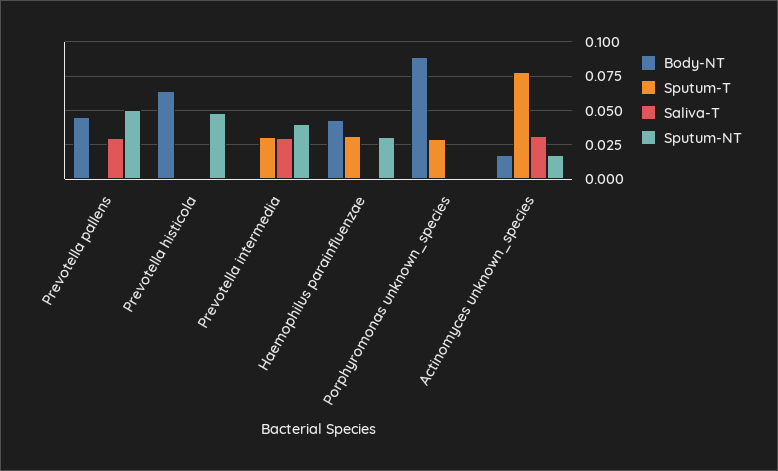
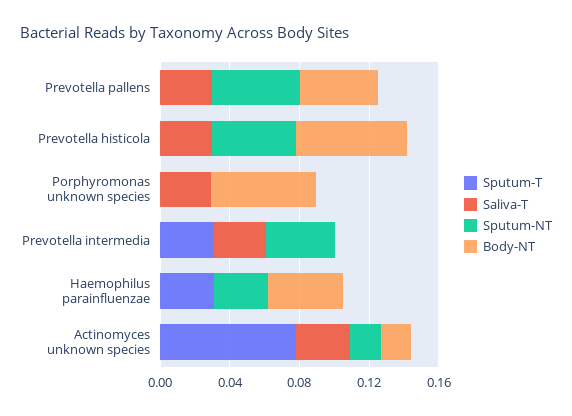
Saliva-T, Prevotella histicola: 0 -> 0.03
Body-NT, Porphyromonas unknown_species: 0.09 -> 0.06
Sputum-T, Porphyromonas unknown_species: 0.03 -> 0
Saliva-T, Porphyromonas unknown_species: 0 -> 0.03

